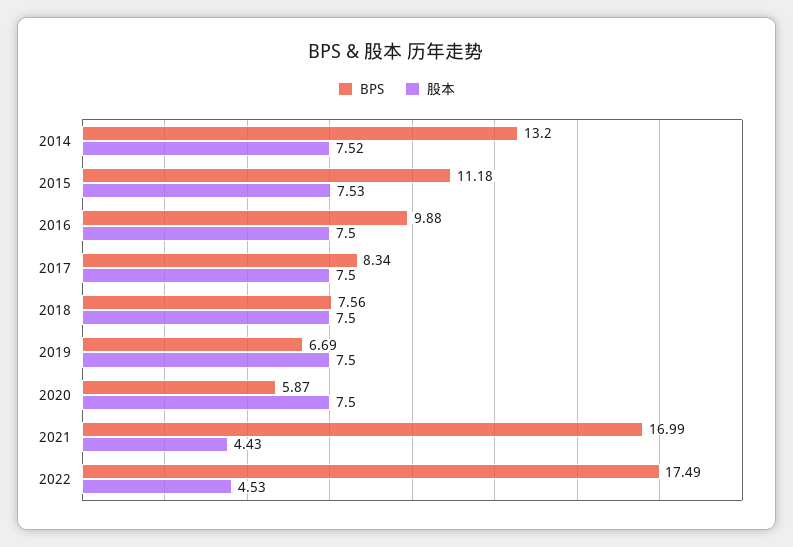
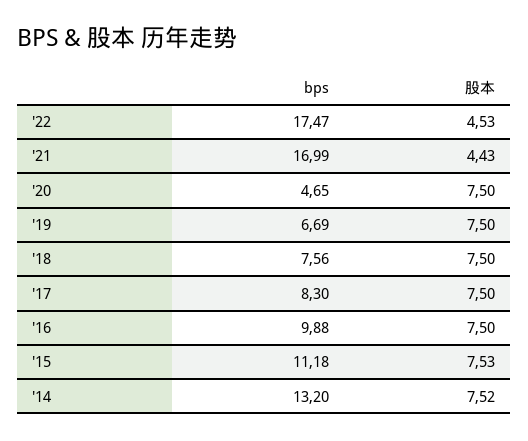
BPS, 2017: 8.34 -> 8.3
BPS, 2020: 5.87 -> 4.65
BPS, 2022: 17.49 -> 17.47

